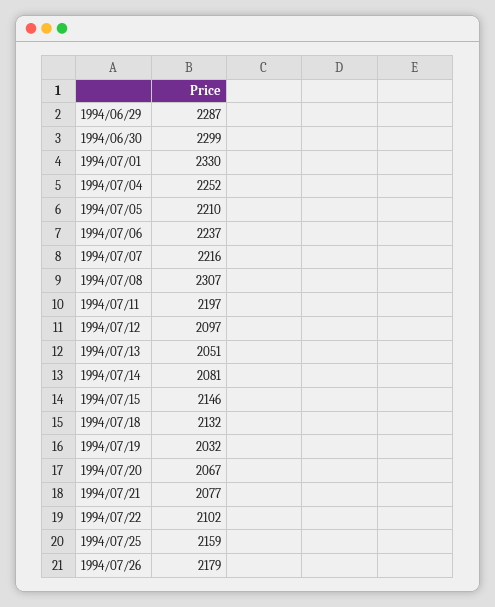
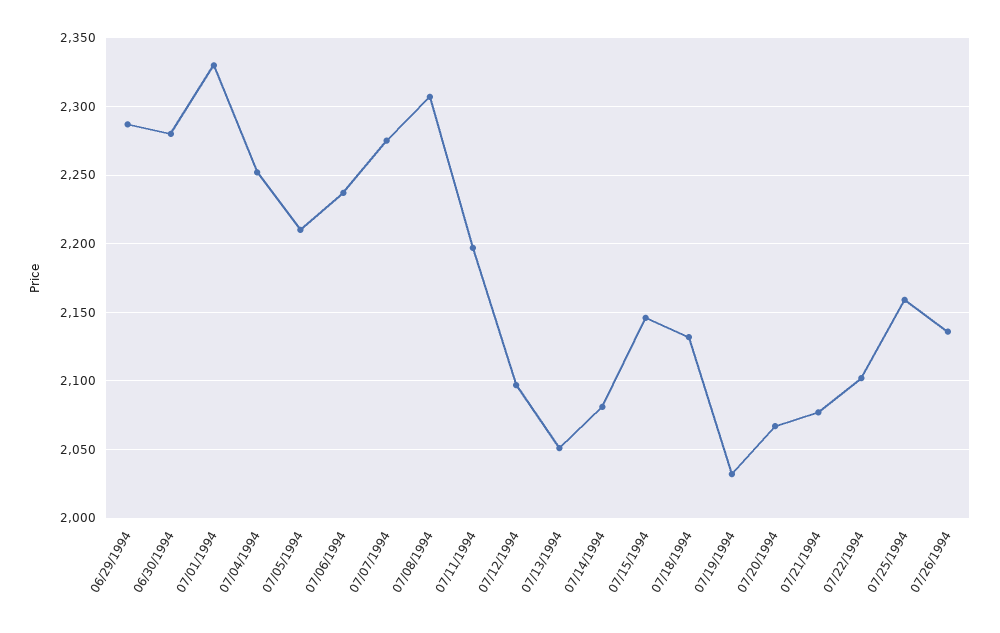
1994/06/30: 2299 -> 2280
1994/07/07: 2216 -> 2275
1994/07/26: 2179 -> 2135

